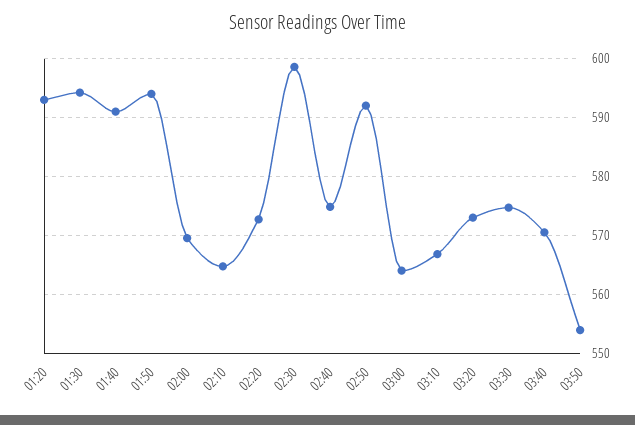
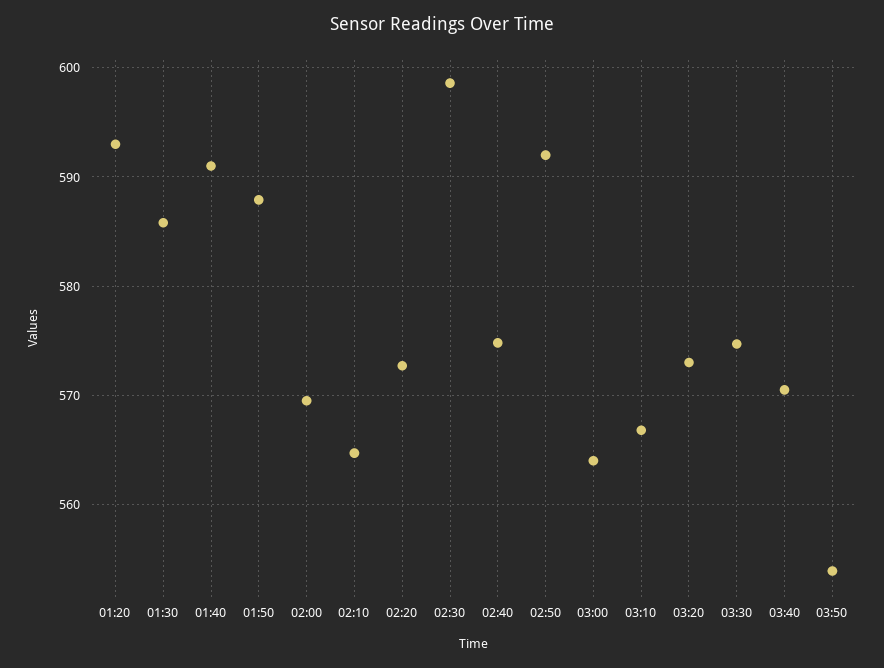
01:30: 594 -> 586
01:50: 594 -> 588

